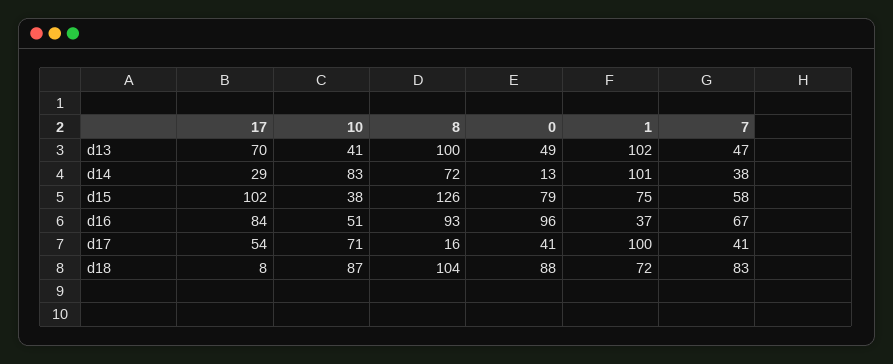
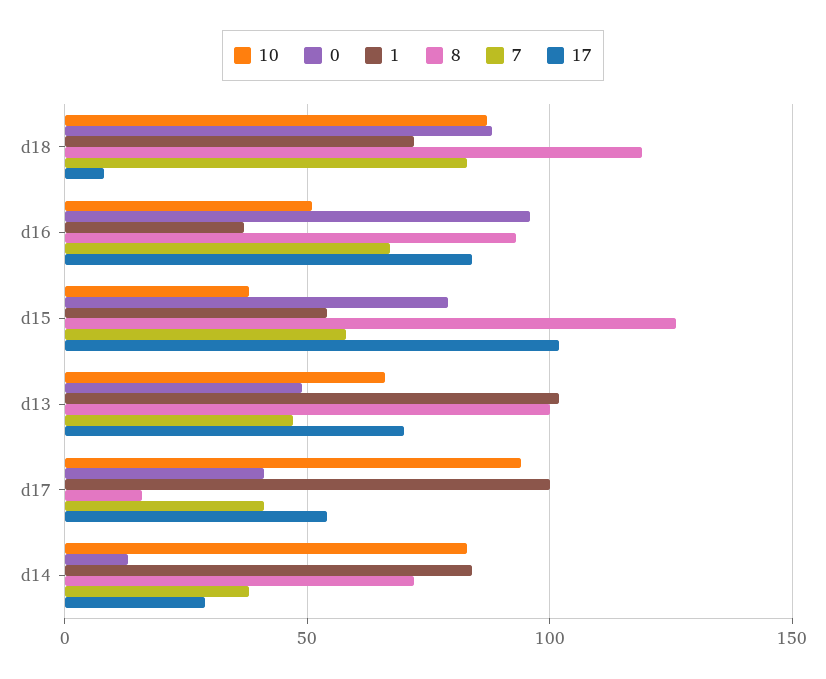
10, d13: 41 -> 65
1, d14: 101 -> 85
1, d15: 75 -> 55
10, d17: 71 -> 95
8, d18: 104 -> 120

